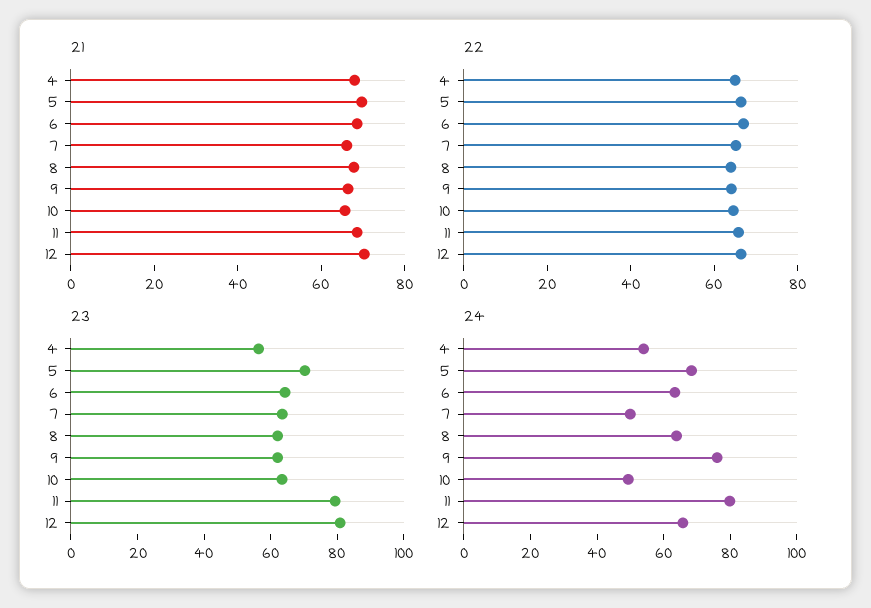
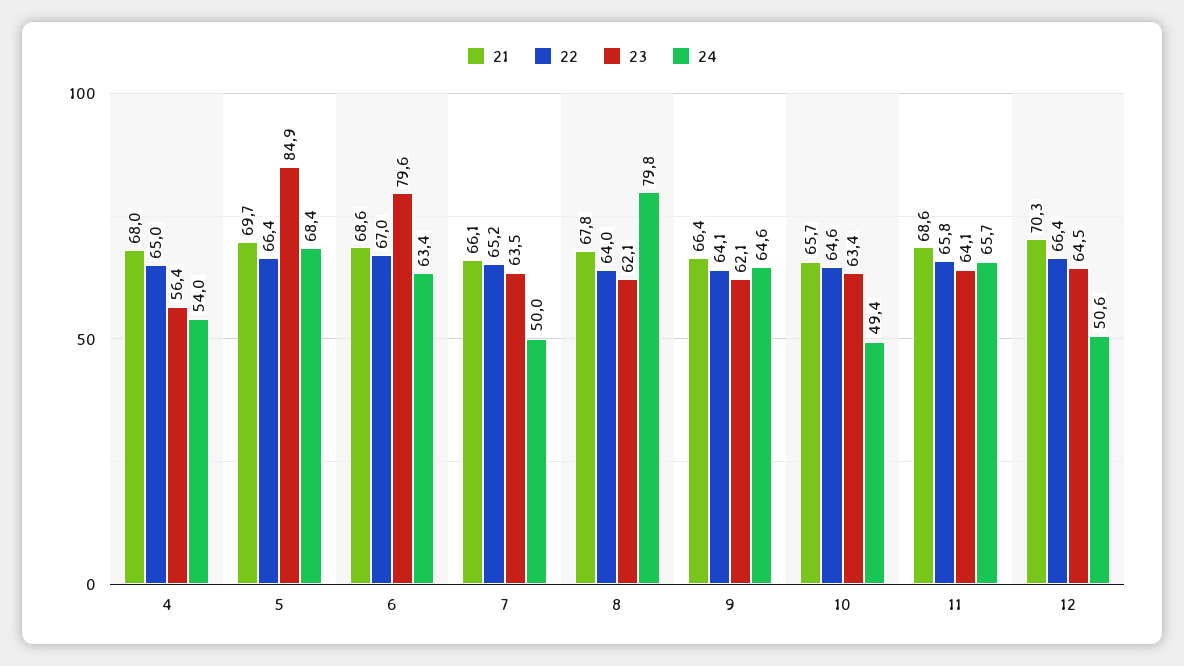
23, 5: 70 -> 84.9
23, 6: 65 -> 79.6
23, 11: 80 -> 64.1
23, 12: 80 -> 64.5
24, 8: 65 -> 79.8
24, 9: 75 -> 64.6
24, 11: 80 -> 65.7
24, 12: 65 -> 50.6

